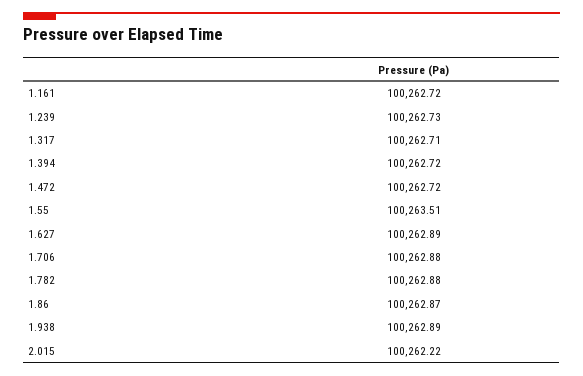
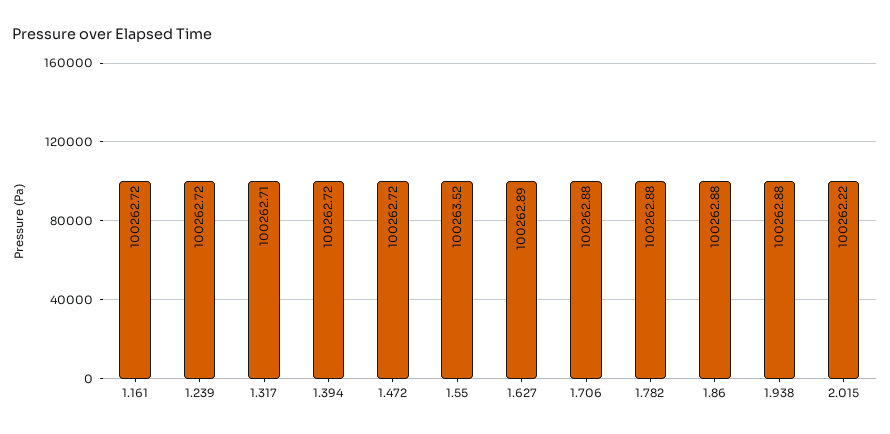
1.239: 100262.73 -> 100262.72
1.55: 100263.51 -> 100263.52
1.86: 100262.87 -> 100262.88
1.938: 100262.89 -> 100262.88

